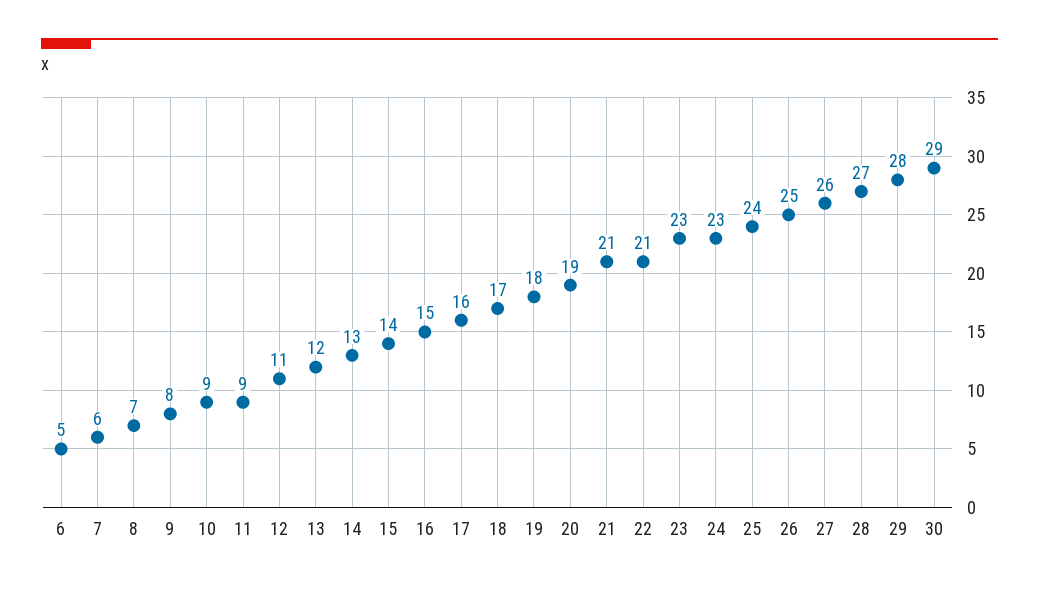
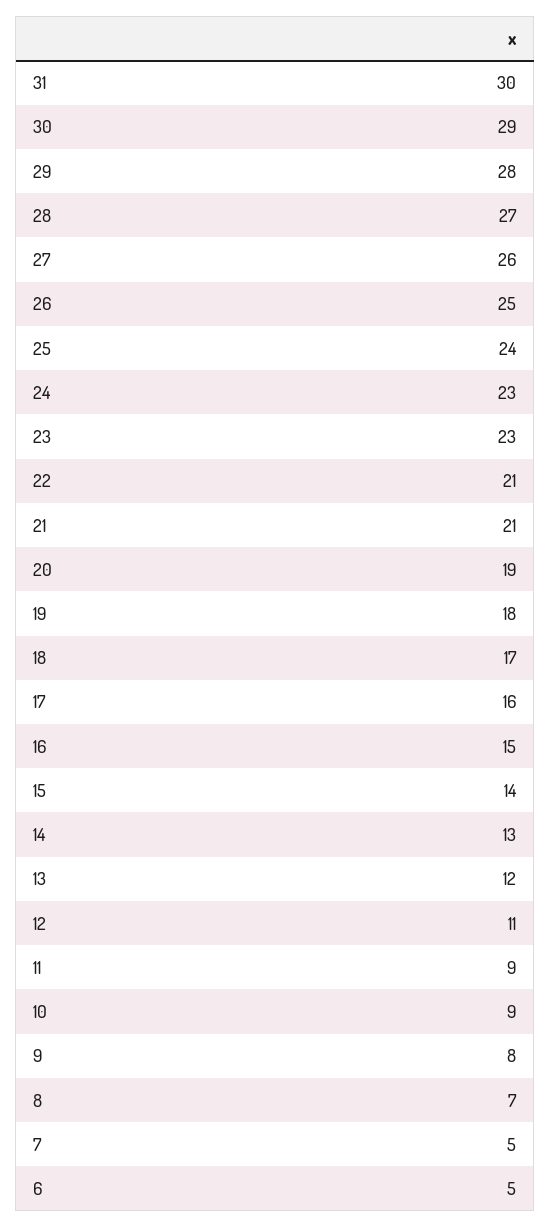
7: 6 -> 5
31: none -> 30

